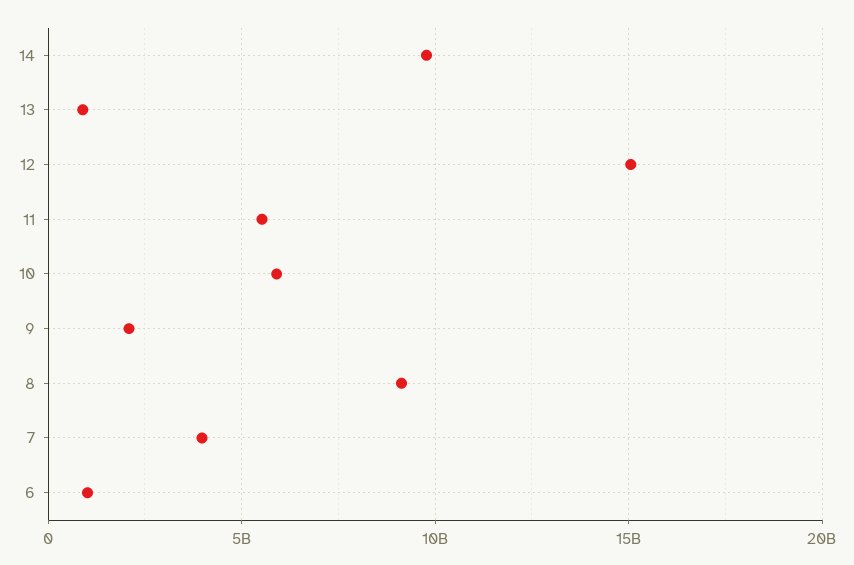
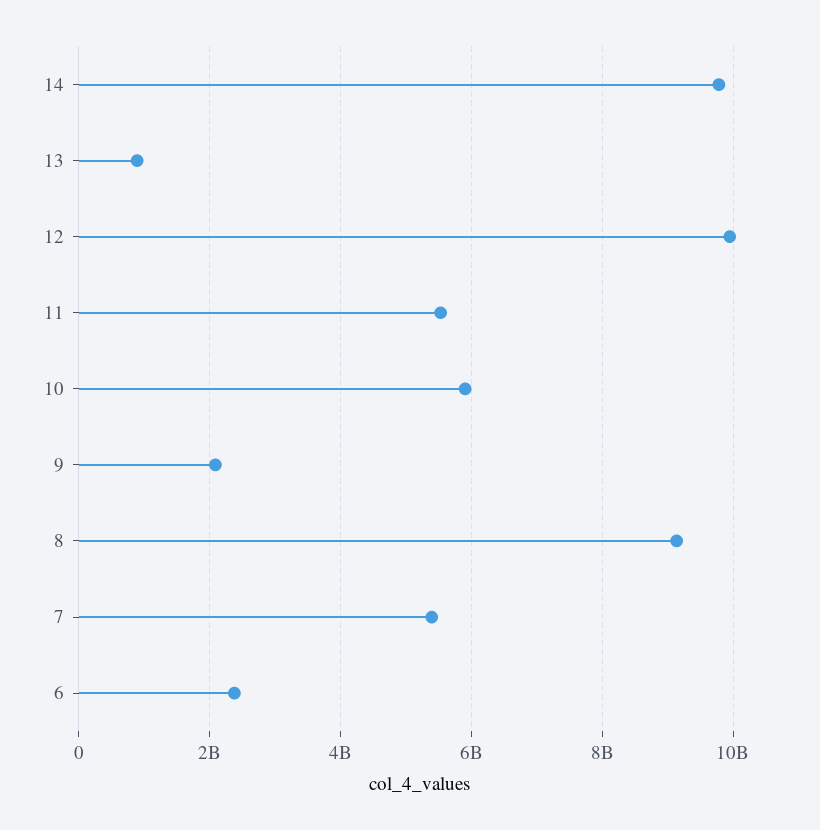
12: 15000000000 -> 10000000000
7: 4000000000 -> 5400000000
6: 1000000000 -> 2400000000

